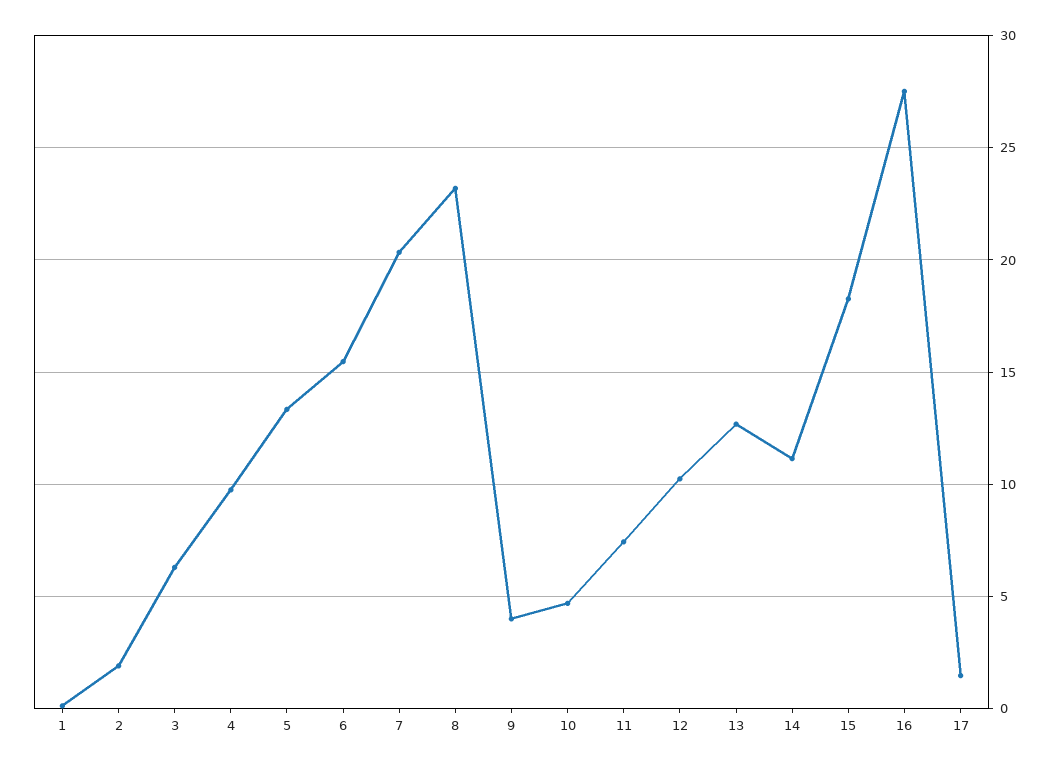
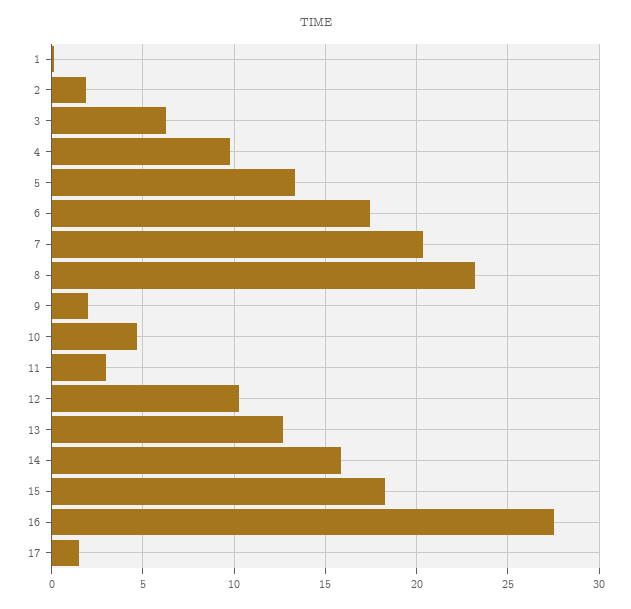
6: 15.5 -> 17.5
9: 4 -> 2
11: 7.5 -> 3
14: 11 -> 16

